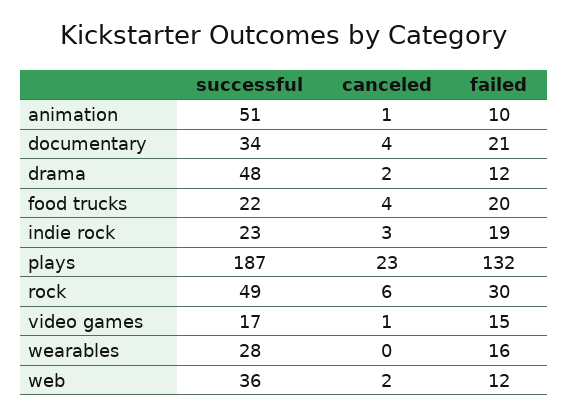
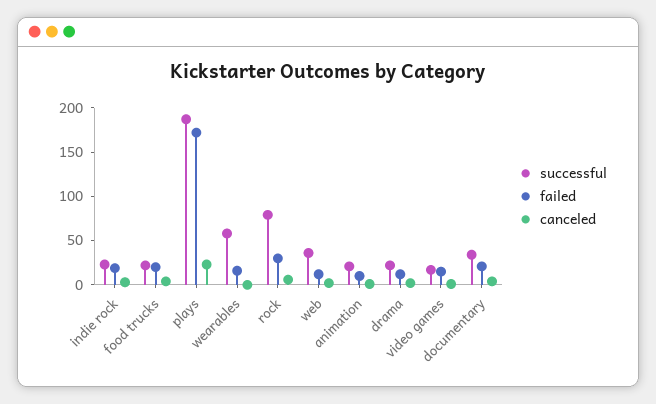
successful, animation: 51 -> 20
successful, drama: 48 -> 20
failed, plays: 132 -> 170
successful, rock: 49 -> 80
successful, wearables: 28 -> 60

